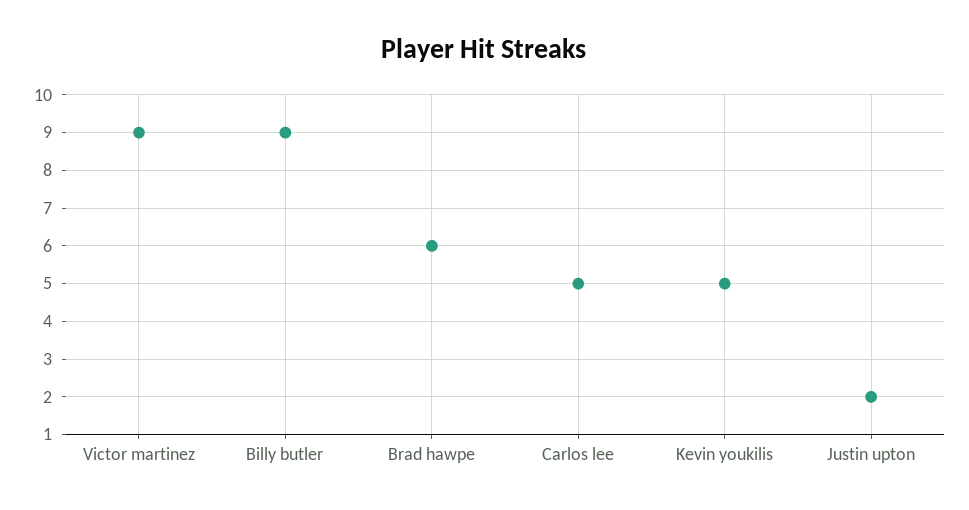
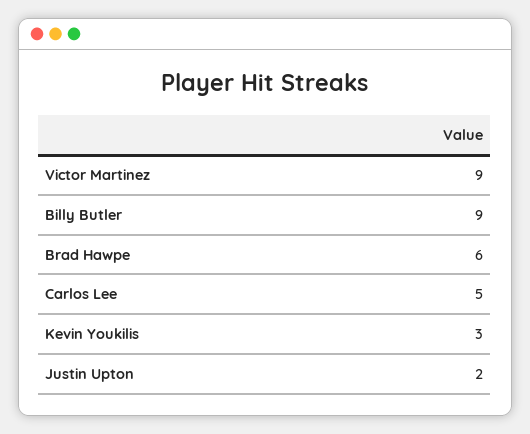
Kevin youkilis: 5 -> 3

